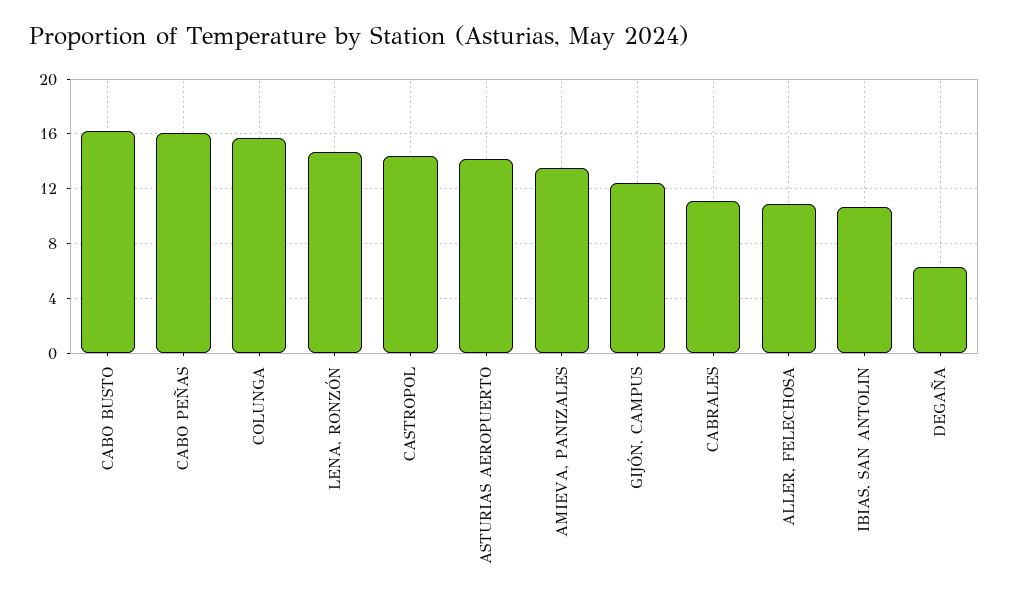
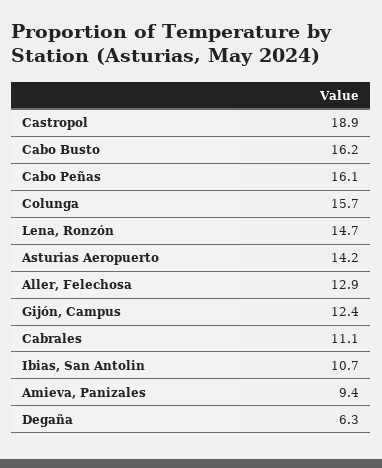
CASTROPOL: 14.5 -> 18.9
AMIEVA, PANIZALES: 13.5 -> 9.4
ALLER, FELECHOSA: 11 -> 12.9

